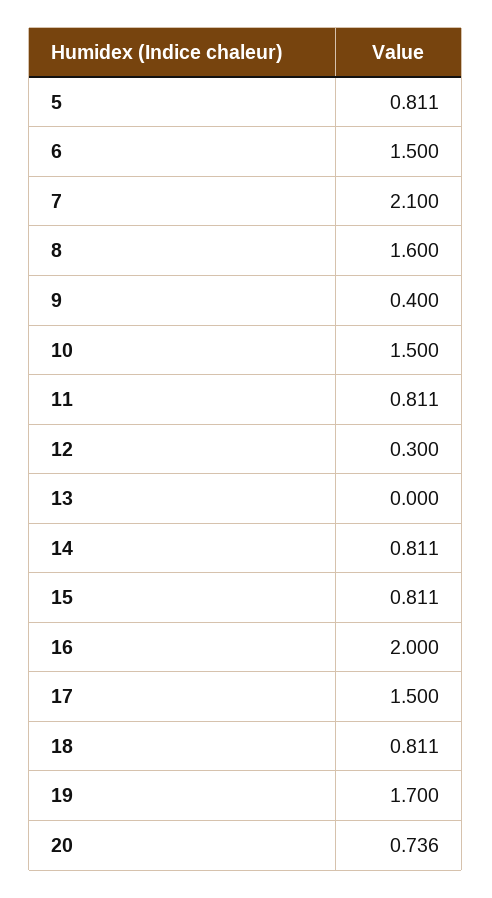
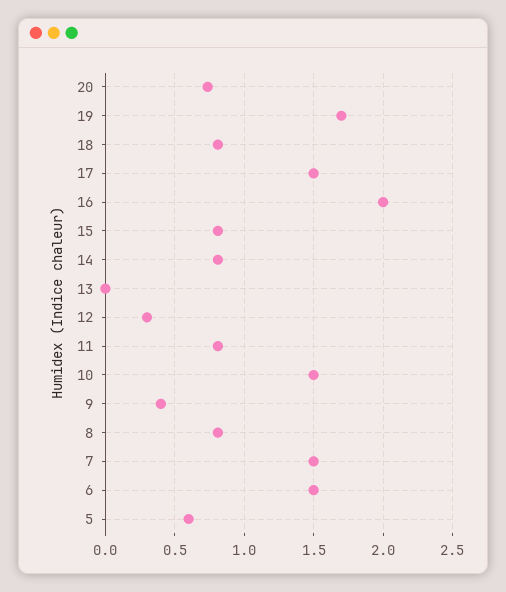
5: 0.811 -> 0.6
7: 2.1 -> 1.5
8: 1.6 -> 0.8

